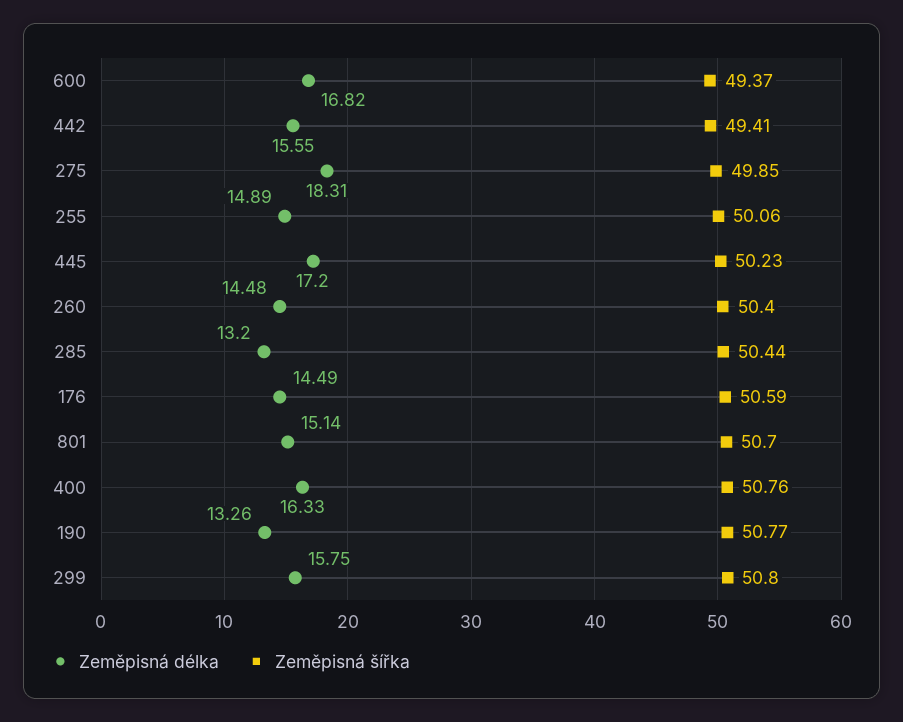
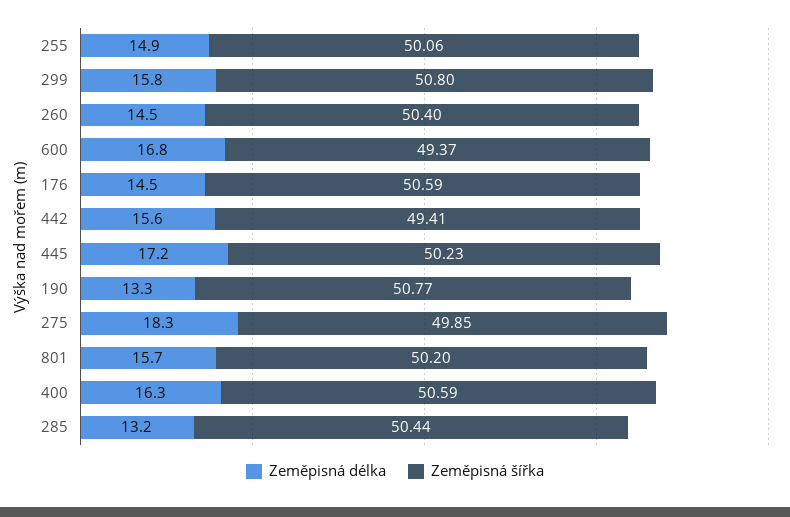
Zeměpisná délka, 801: 15.14 -> 15.7
Zeměpisná šířka, 801: 50.7 -> 50.2
Zeměpisná šířka, 400: 50.76 -> 50.59

